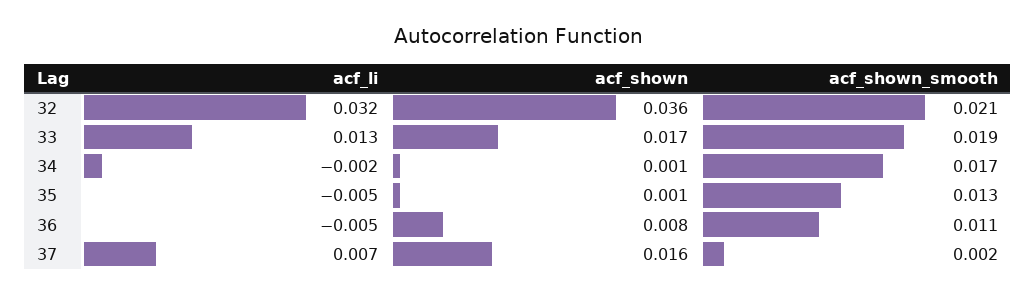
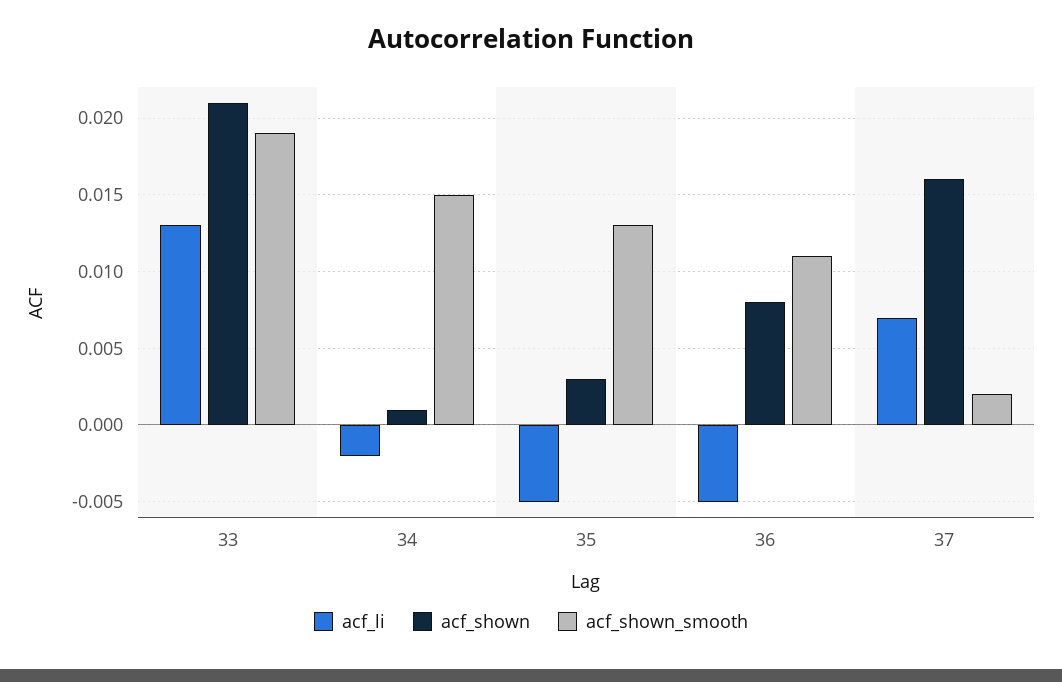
acf_li, 32: 0.032 -> none
acf_shown, 32: 0.036 -> none
acf_shown_smooth, 32: 0.021 -> none
acf_shown, 33: 0.017 -> 0.021
acf_shown_smooth, 34: 0.017 -> 0.015
acf_shown, 35: 0.001 -> 0.003

